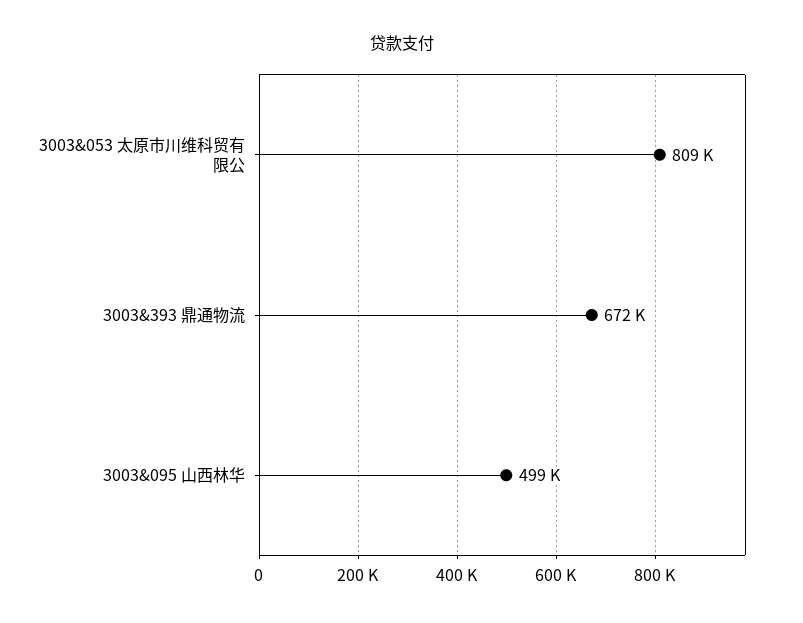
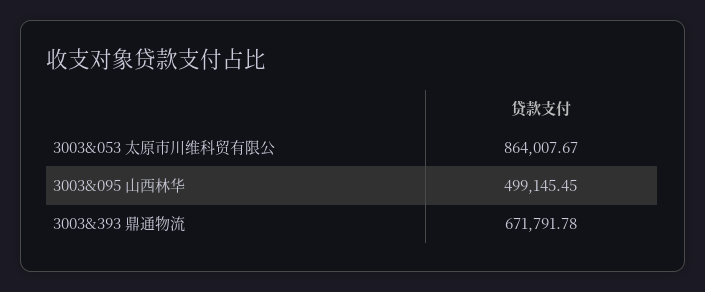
3003&053 太原市川维科贸有限公: 809000 -> 864007.67

